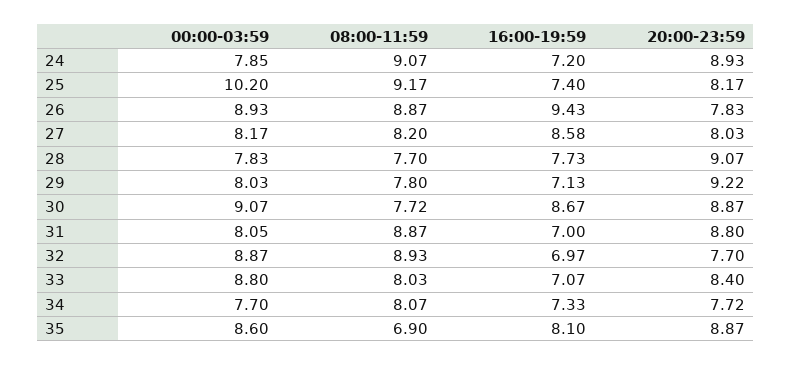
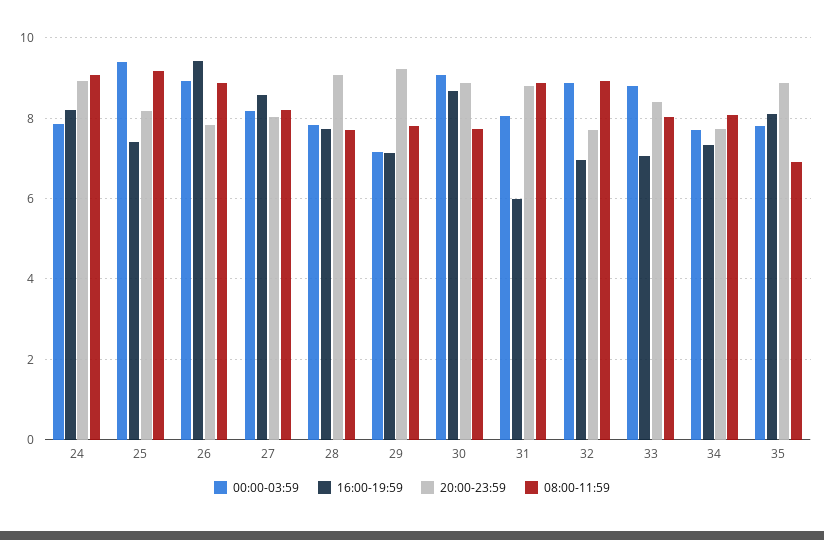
16:00-19:59, 24: 7.2 -> 8.2
00:00-03:59, 25: 10.2 -> 9.4
00:00-03:59, 29: 8.03 -> 7.2
16:00-19:59, 31: 7 -> 6
00:00-03:59, 35: 8.6 -> 7.8

